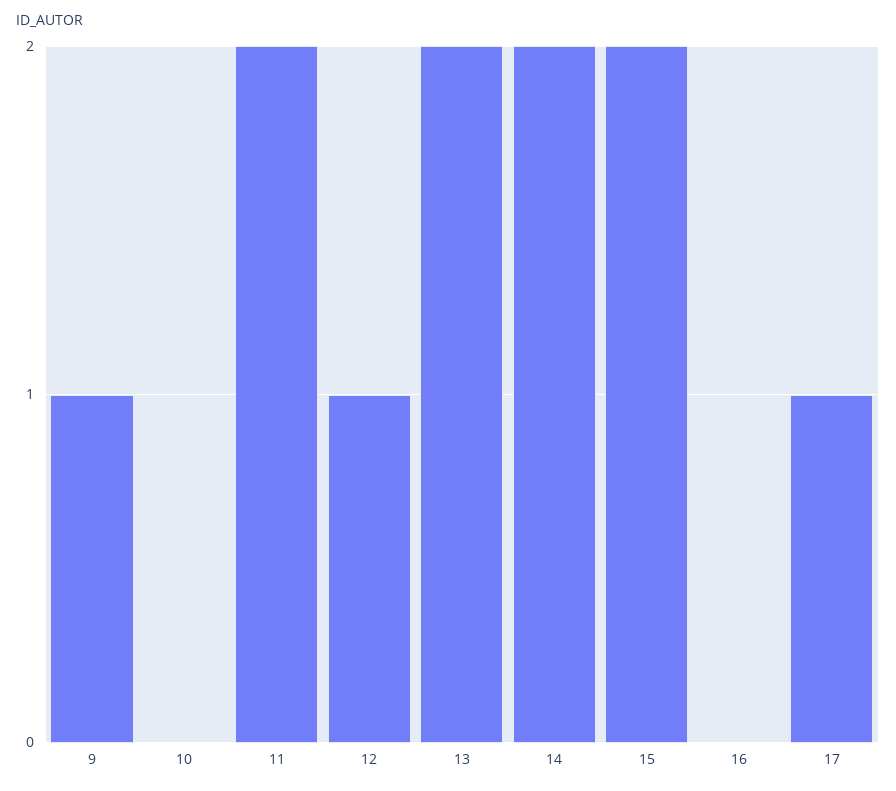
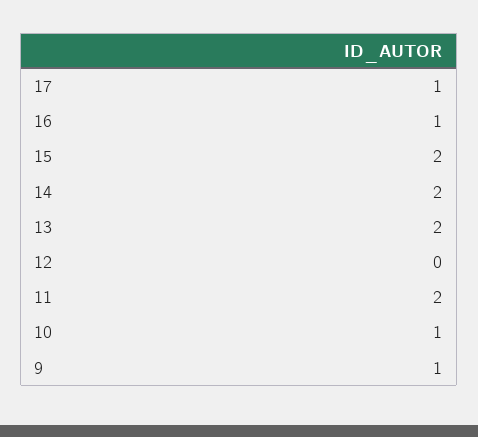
10: 0 -> 1
12: 1 -> 0
16: 0 -> 1

